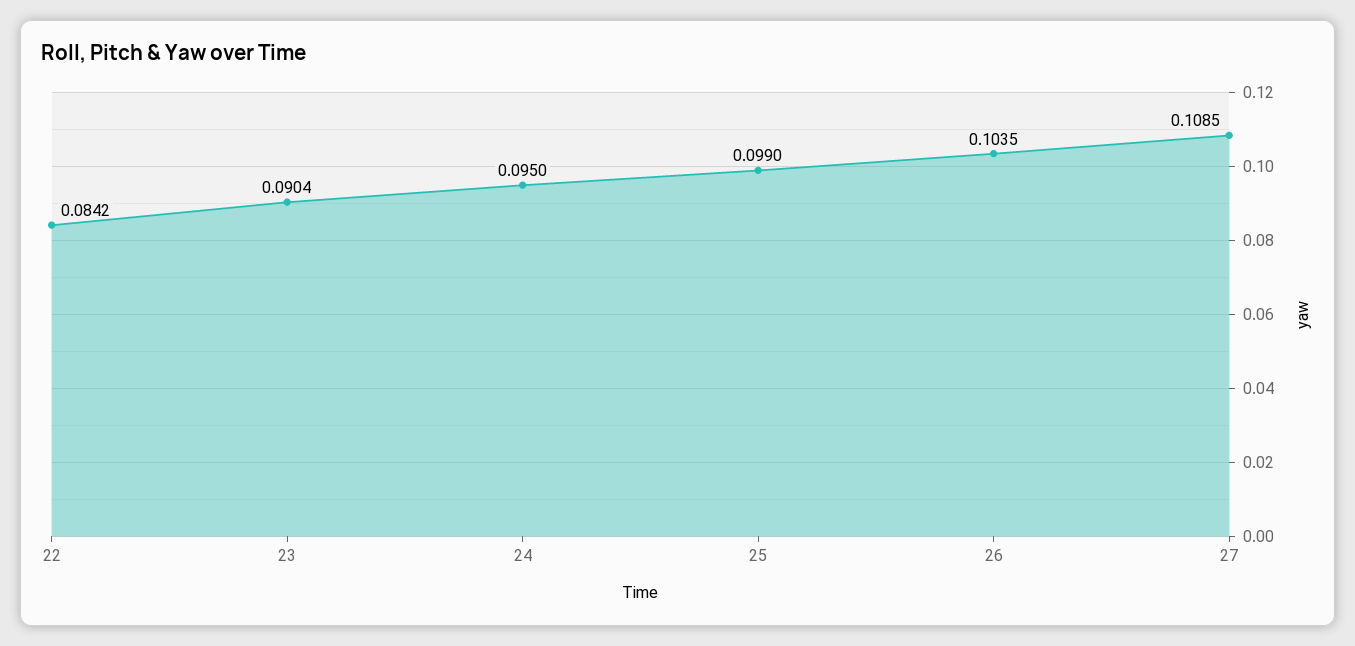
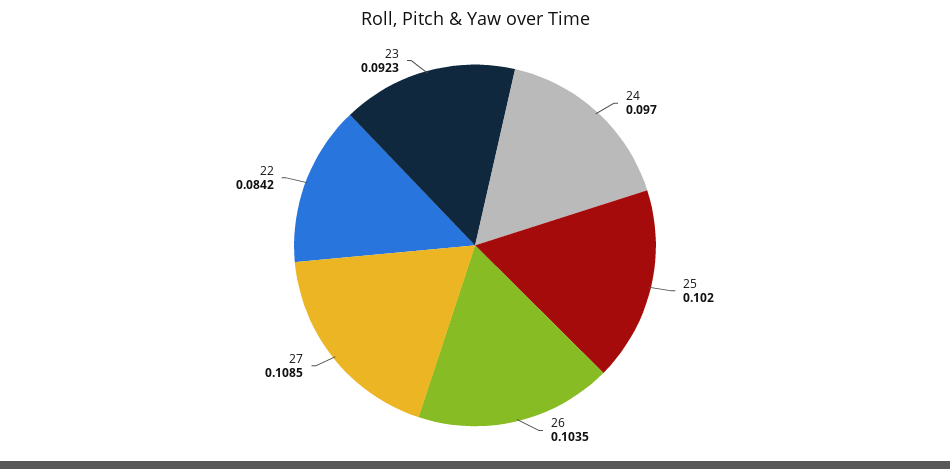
23: 0.0904 -> 0.0923
24: 0.095 -> 0.097
25: 0.099 -> 0.102

